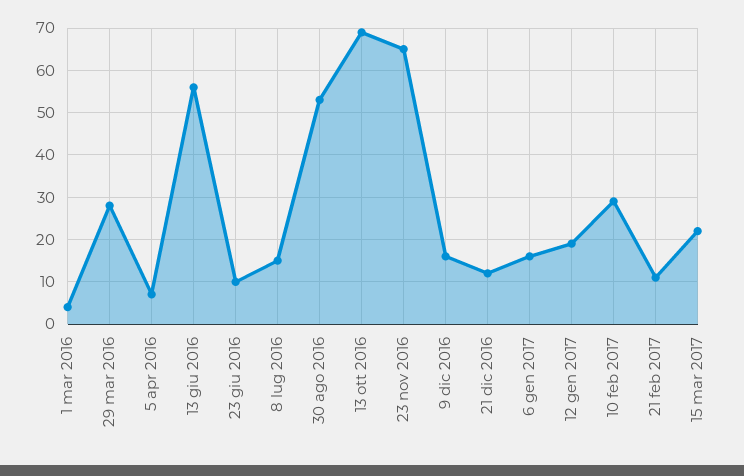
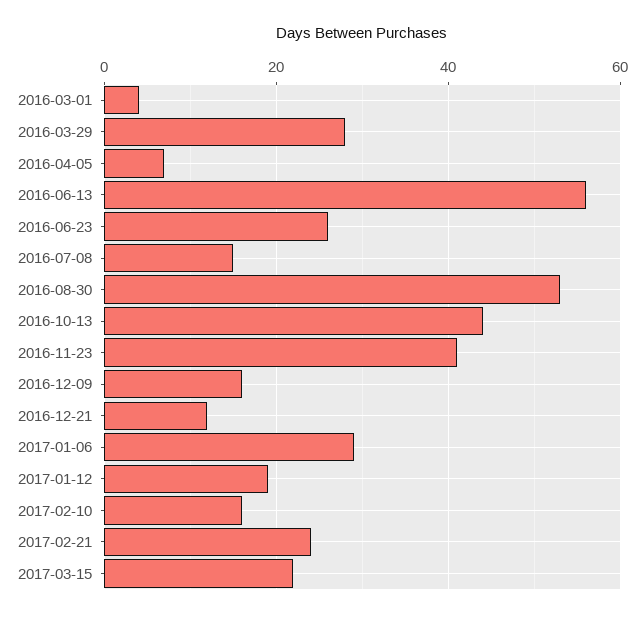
23 giu 2016: 10 -> 25
13 ott 2016: 70 -> 45
23 nov 2016: 65 -> 40
6 gen 2017: 15 -> 30
10 feb 2017: 30 -> 15
21 feb 2017: 10 -> 25

